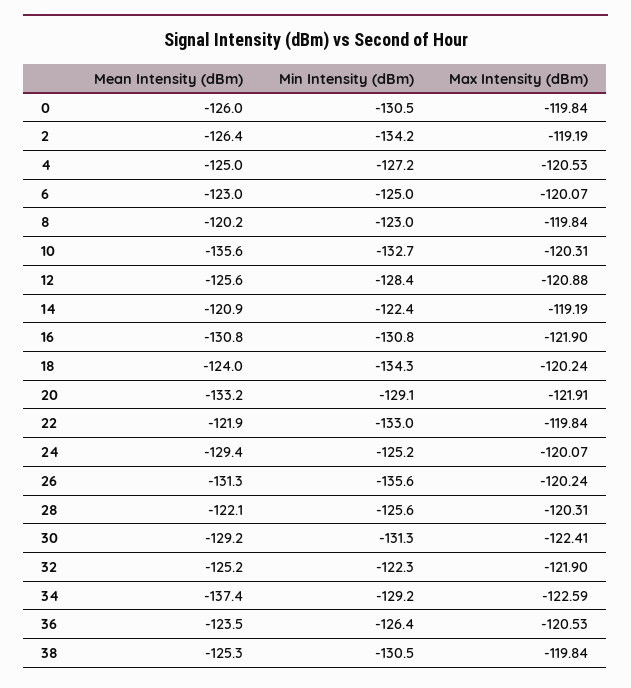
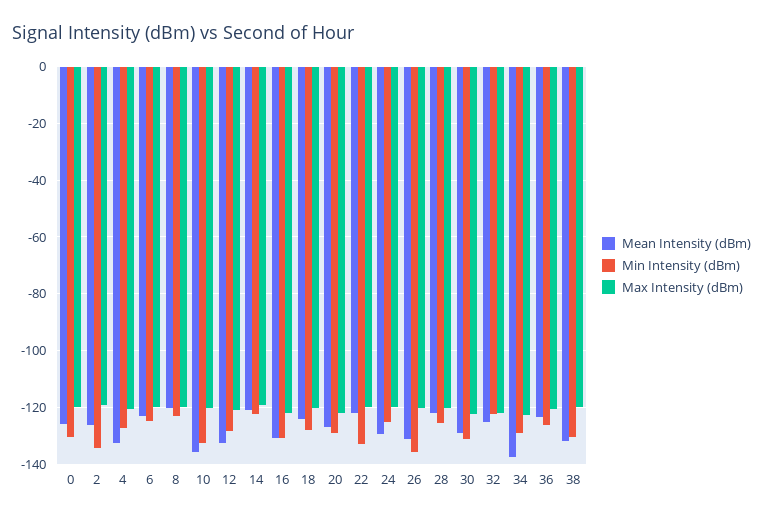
Mean Intensity (dBm), 4: -125 -> -132.5
Mean Intensity (dBm), 12: -125.6 -> -132.5
Min Intensity (dBm), 18: -134.3 -> -127.5
Mean Intensity (dBm), 20: -133.2 -> -127.5
Mean Intensity (dBm), 38: -125.3 -> -132.5

